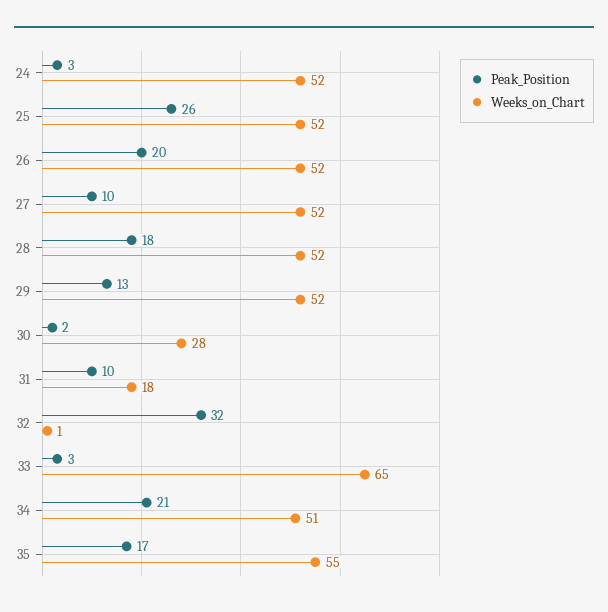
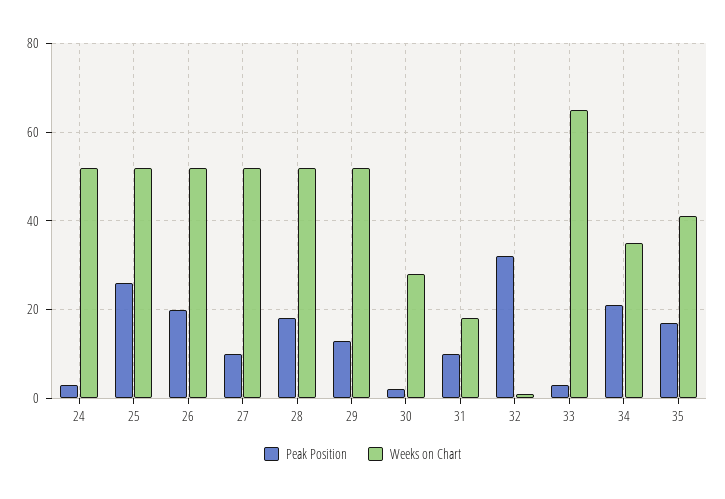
Weeks_on_Chart, 34: 51 -> 35
Weeks_on_Chart, 35: 55 -> 40

